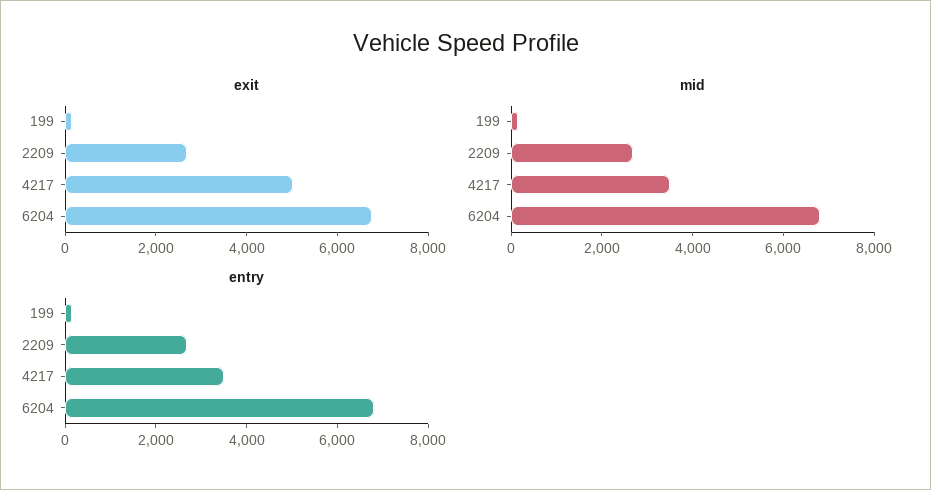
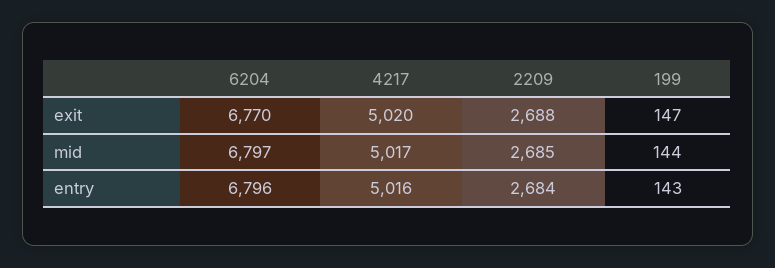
mid, 4217: 3500 -> 5017
entry, 4217: 3500 -> 5016

